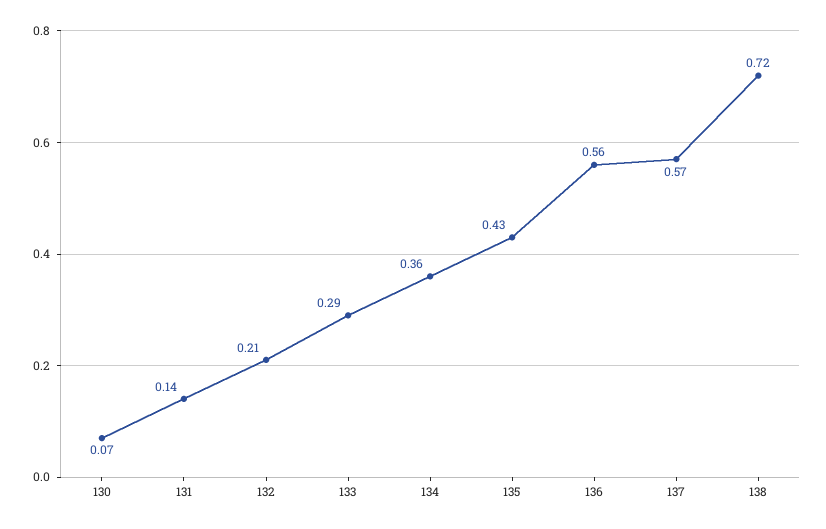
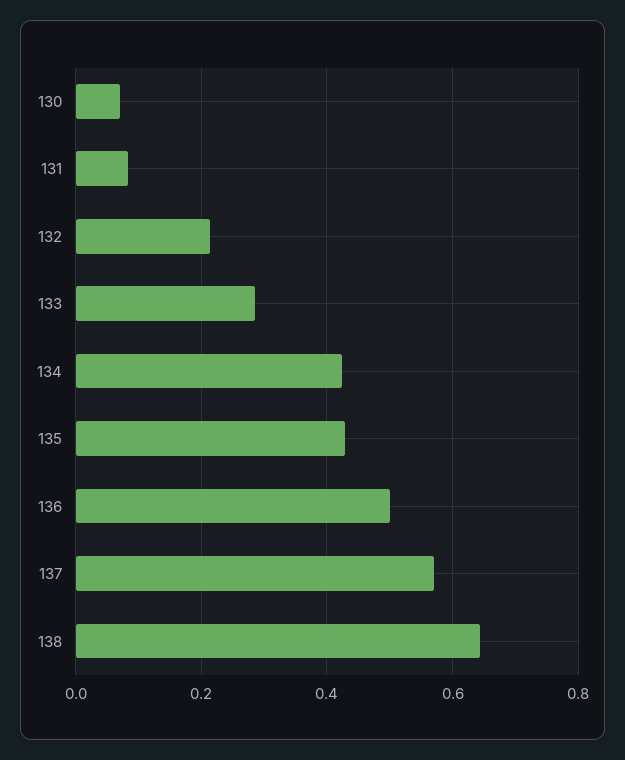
131: 0.14 -> 0.08
134: 0.36 -> 0.42
136: 0.56 -> 0.5
138: 0.72 -> 0.64

